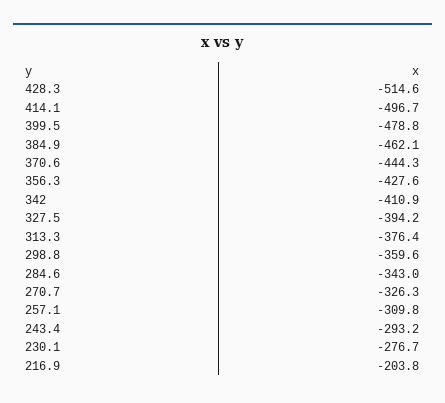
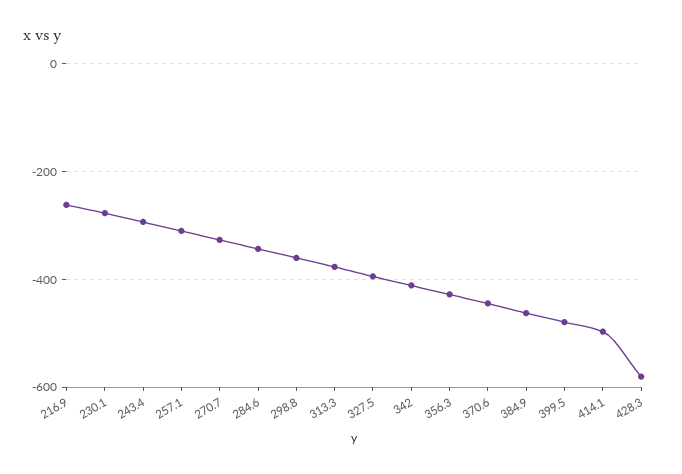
428.3: -514.6 -> -580
216.9: -203.8 -> -260

